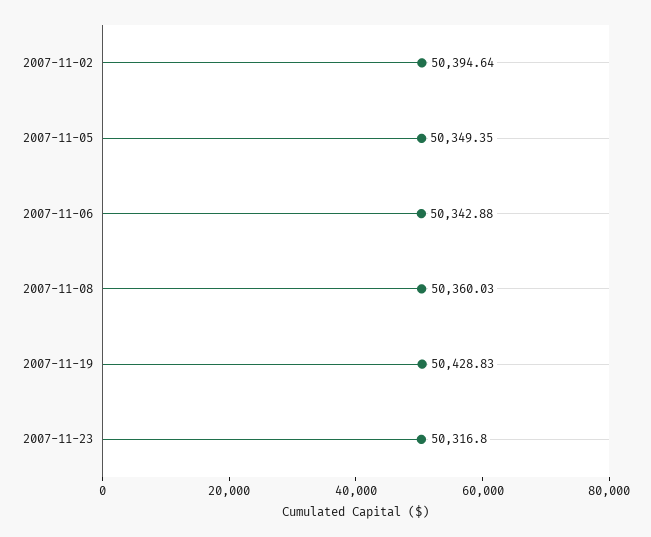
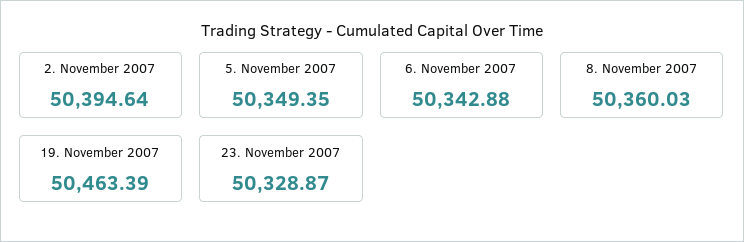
2007-11-19: 50428.83 -> 50463.39
2007-11-23: 50316.8 -> 50328.87

